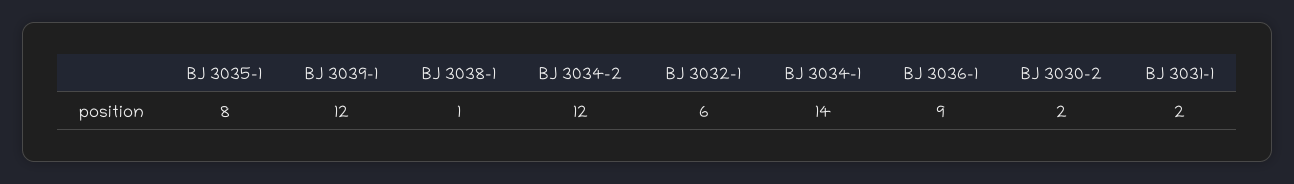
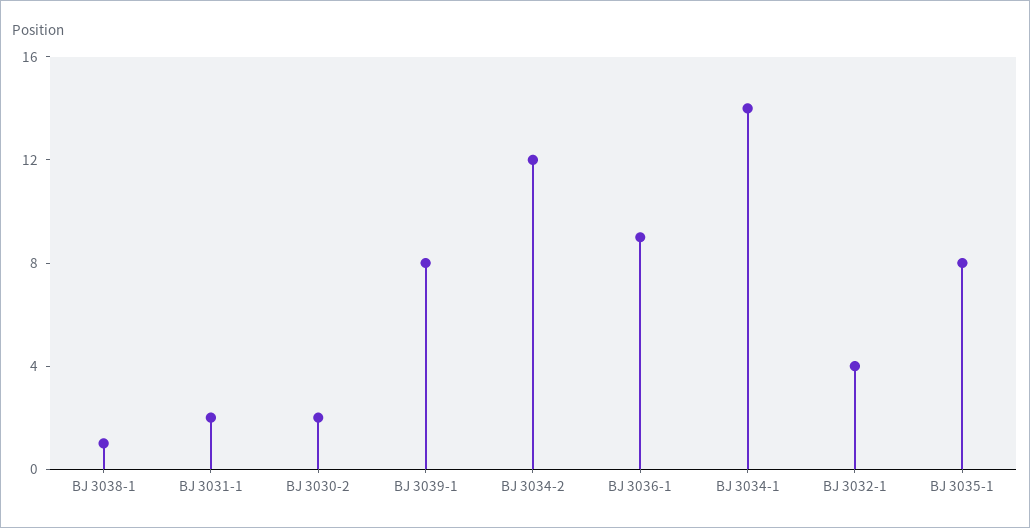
BJ 3039-1: 12 -> 8
BJ 3032-1: 6 -> 4

